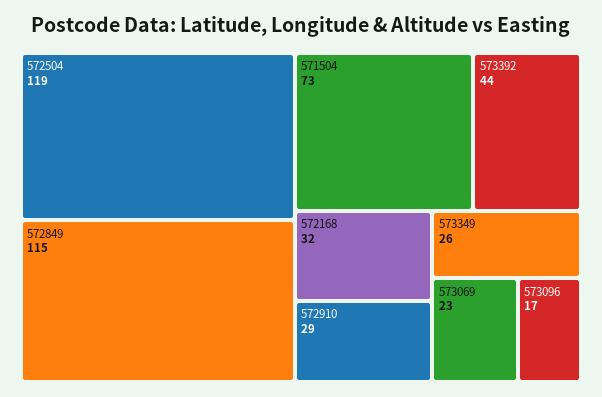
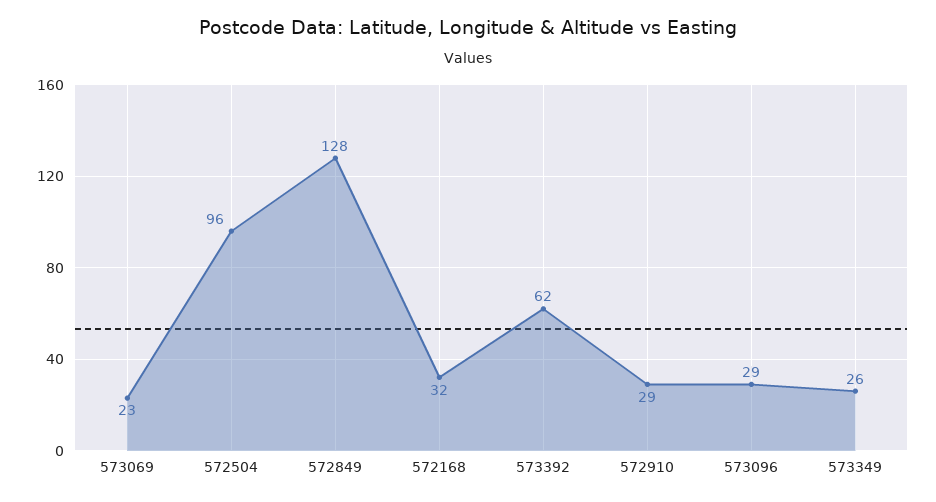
572504: 119 -> 96
572849: 115 -> 128
571504: 73 -> none
573392: 44 -> 62
573096: 17 -> 29

